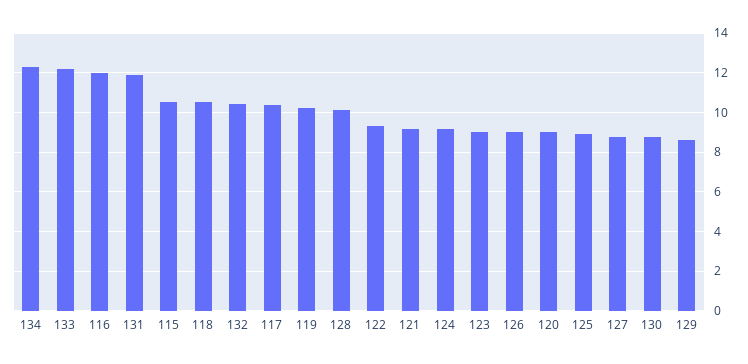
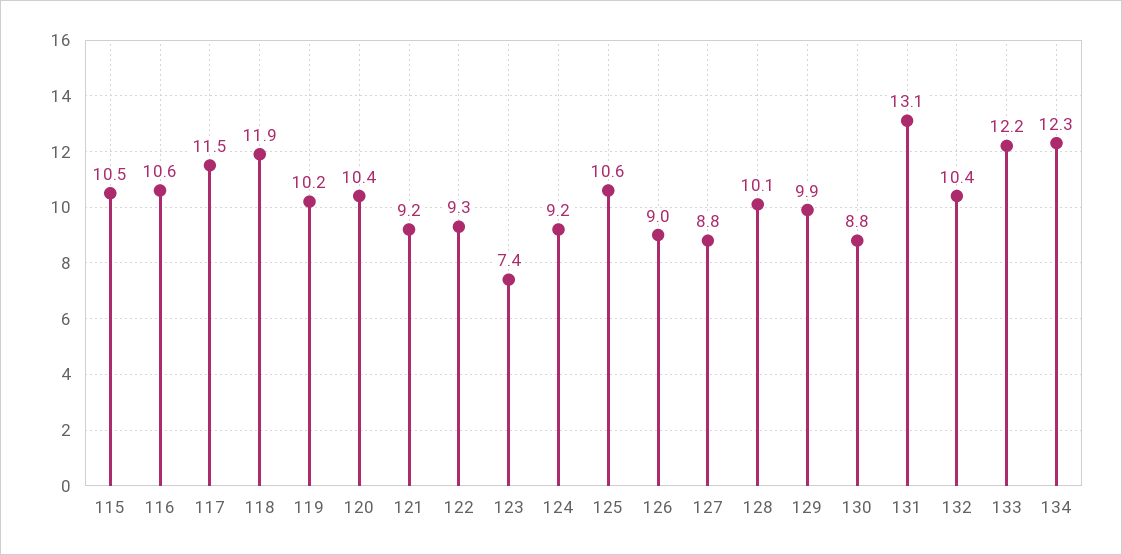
116: 12 -> 10.6
131: 12 -> 13.1
118: 10.5 -> 11.9
117: 10.5 -> 11.5
123: 9 -> 7.4
120: 9 -> 10.4
125: 9 -> 10.6
129: 8.5 -> 9.9

